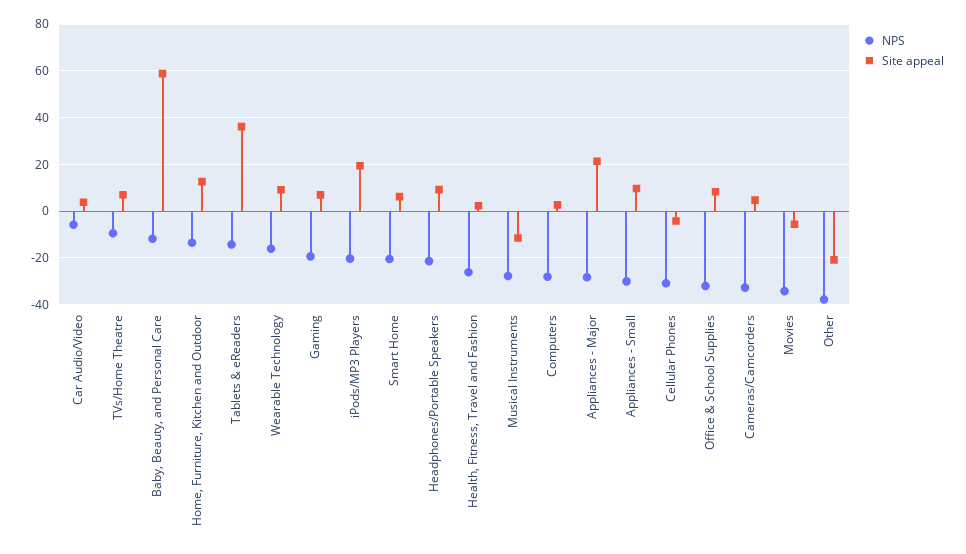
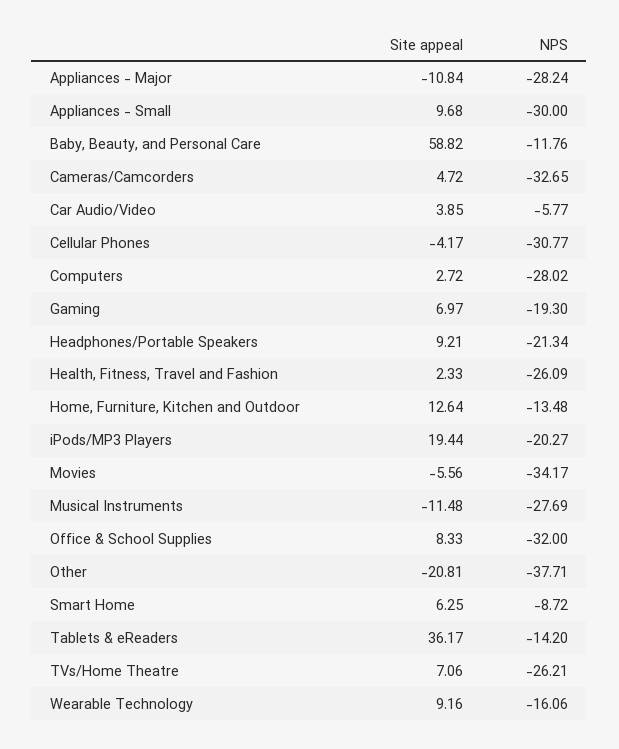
NPS, TVs/Home Theatre: -10 -> -26.21
NPS, Smart Home: -20 -> -8.72
Site appeal, Appliances - Major: 20 -> -10.84

